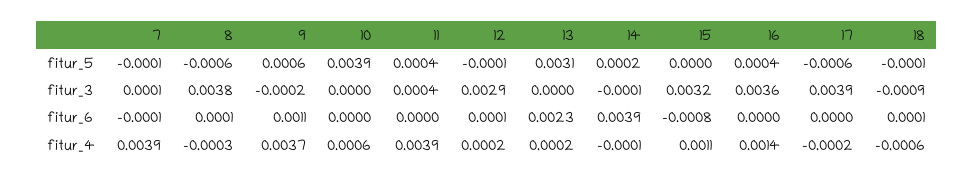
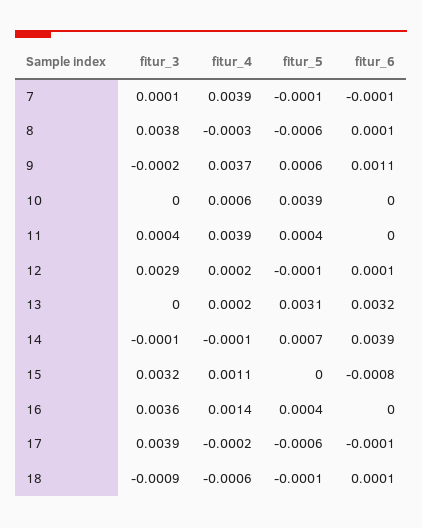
14, fitur_5: 0.0002 -> 0.0007
13, fitur_6: 0.0023 -> 0.0032
17, fitur_6: 0 -> -0.0001

